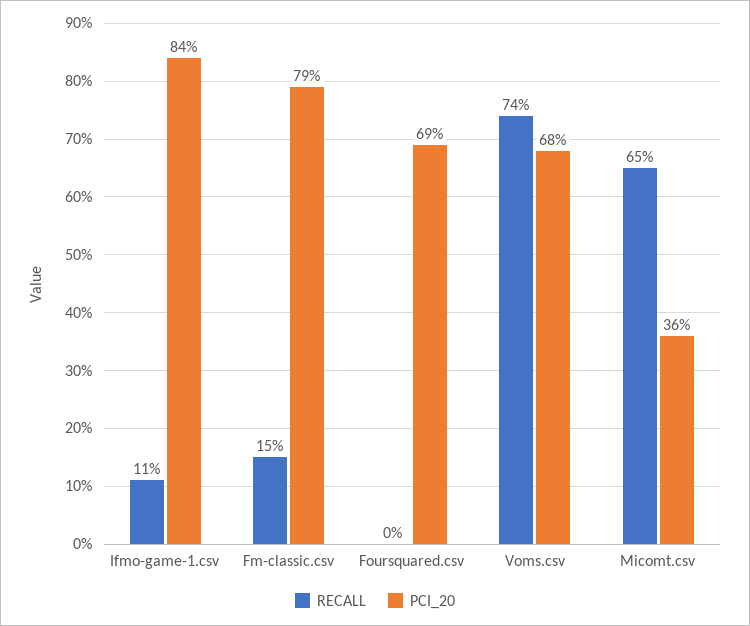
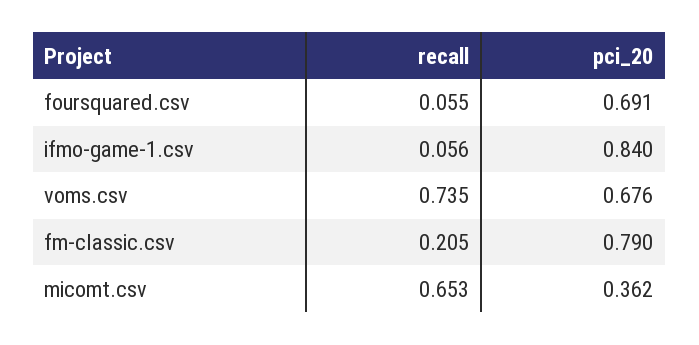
RECALL, Ifmo-game-1.csv: 0.11 -> 0.056
RECALL, Fm-classic.csv: 0.15 -> 0.205
RECALL, Foursquared.csv: 0 -> 0.055

